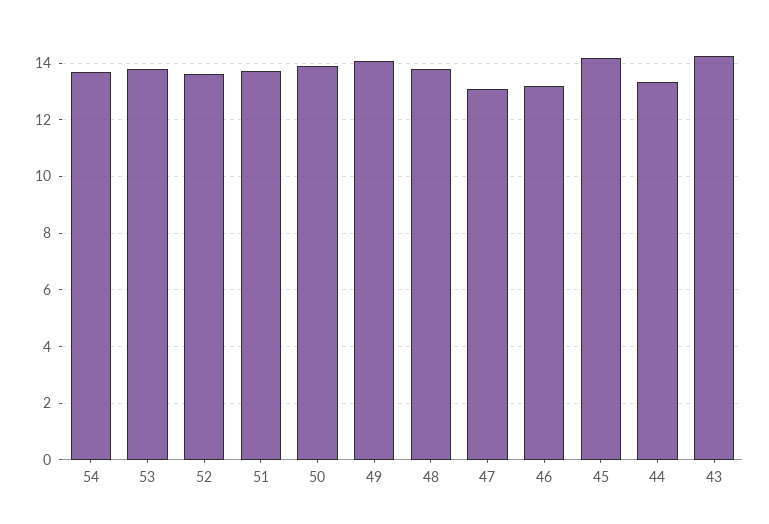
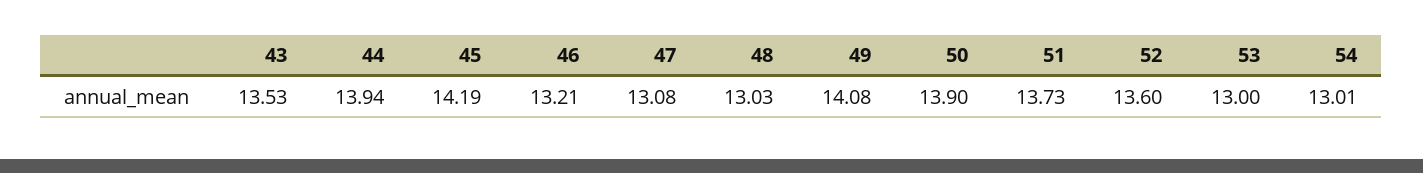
54: 13.75 -> 13.01
53: 13.75 -> 13
48: 13.75 -> 13.03
44: 13.25 -> 13.94
43: 14.25 -> 13.53

